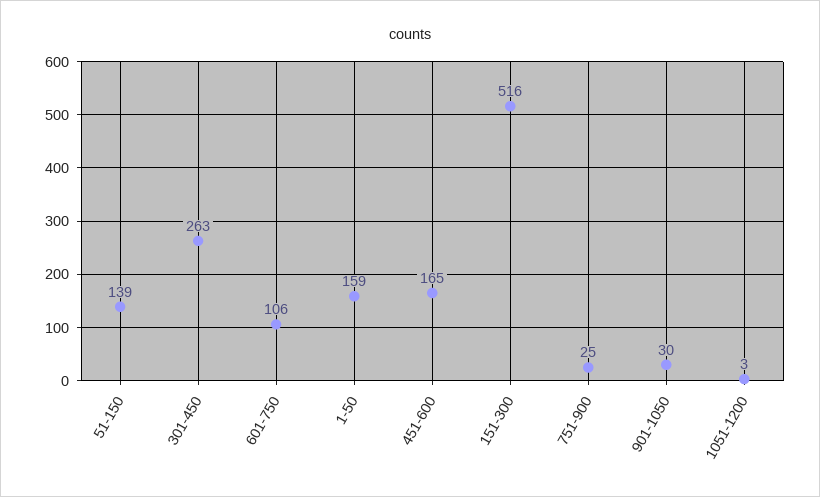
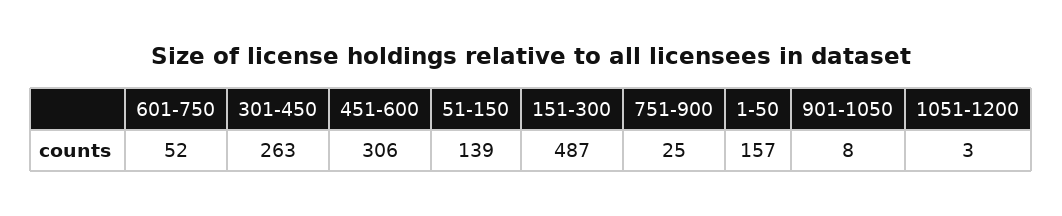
601-750: 106 -> 52
1-50: 159 -> 157
451-600: 165 -> 306
151-300: 516 -> 487
901-1050: 30 -> 8

